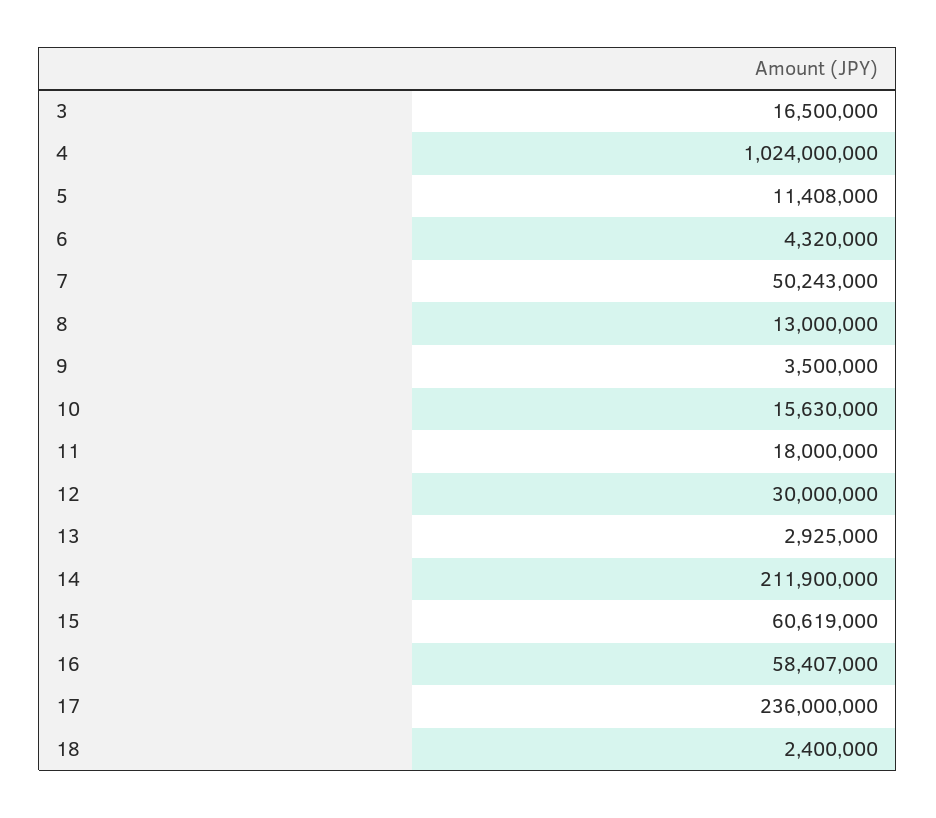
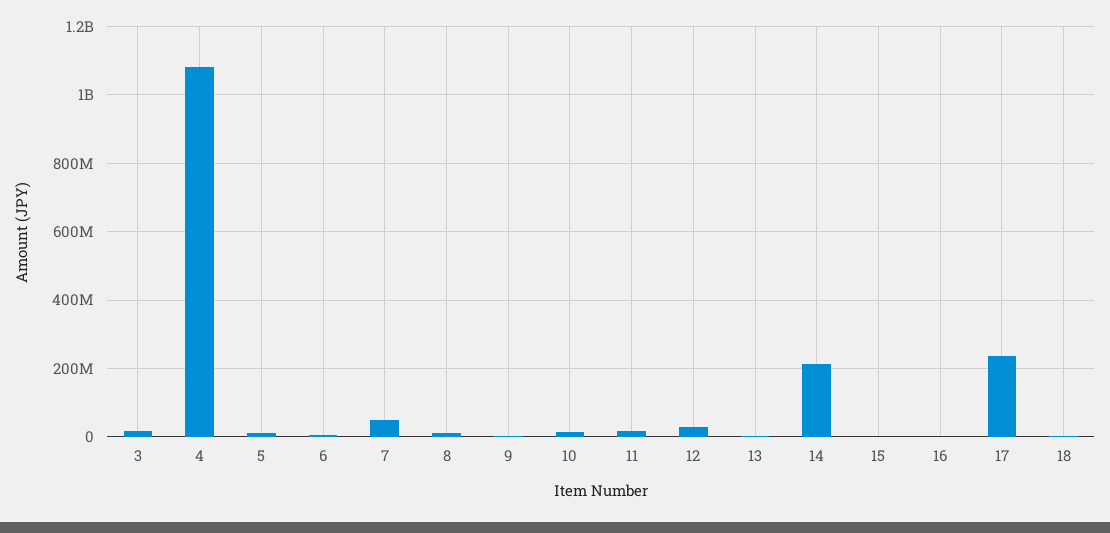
4: 1024000000 -> 1080000000
15: 60619000 -> 0
16: 58407000 -> 0

